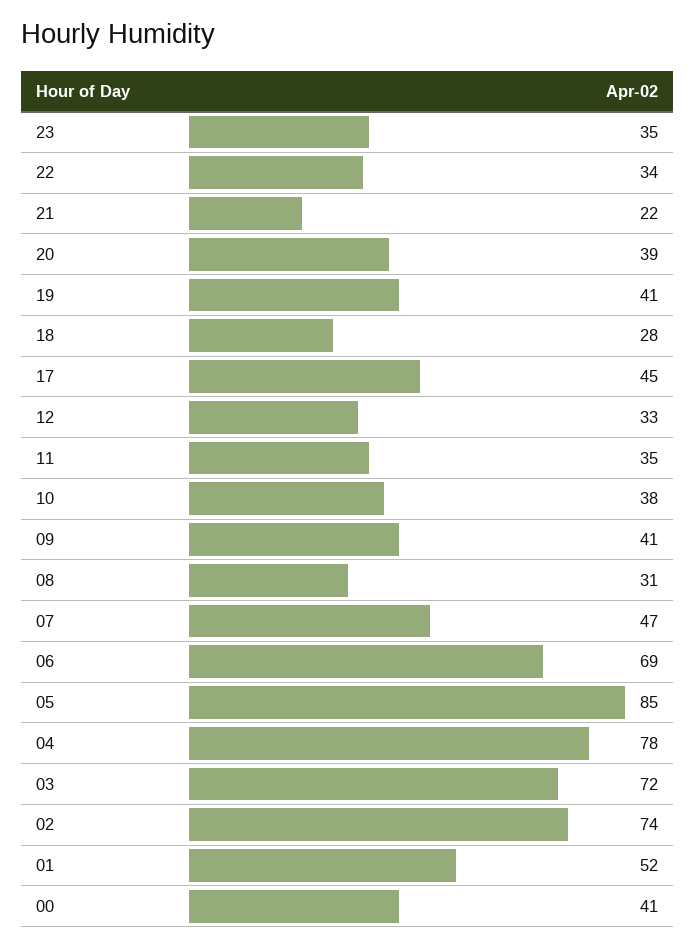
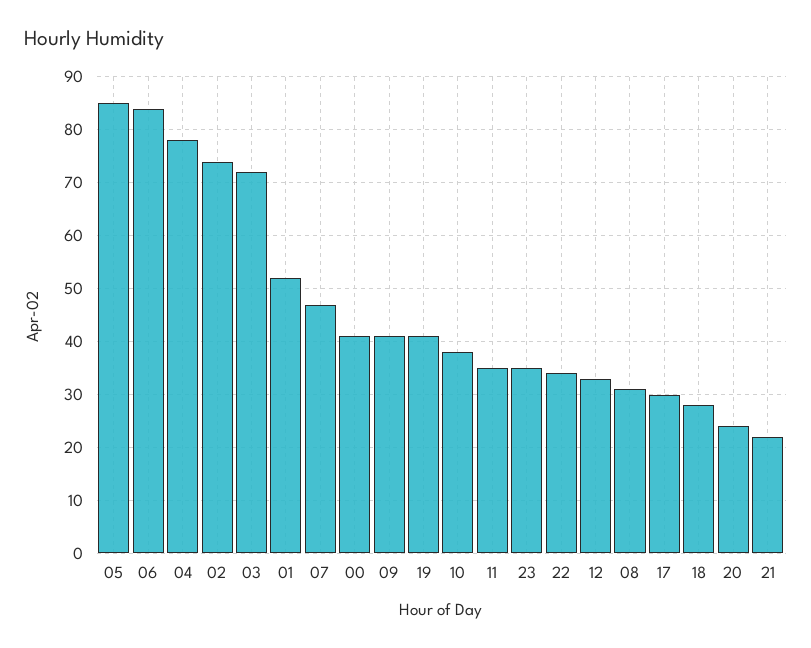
20: 39 -> 25
17: 45 -> 30
06: 69 -> 85

